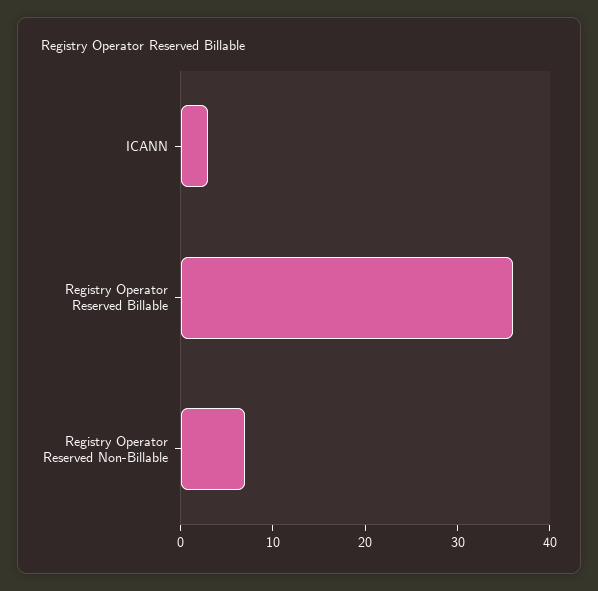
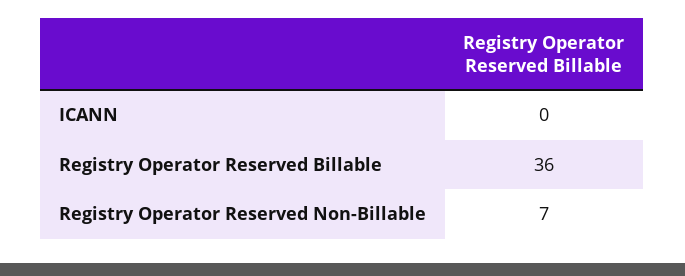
ICANN: 3 -> 0

